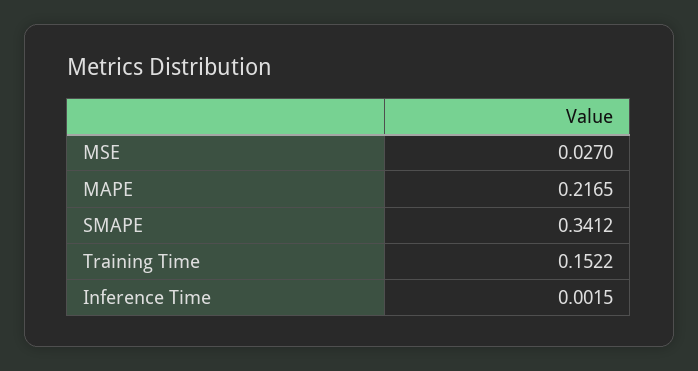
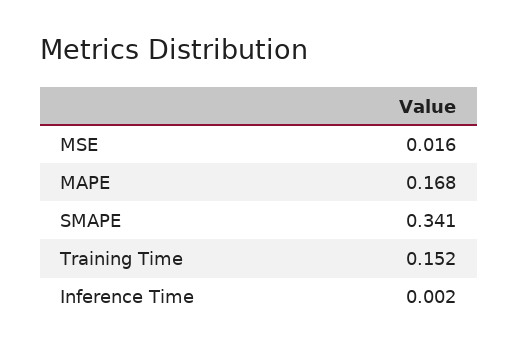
MSE: 0.027 -> 0.016
MAPE: 0.2165 -> 0.168

